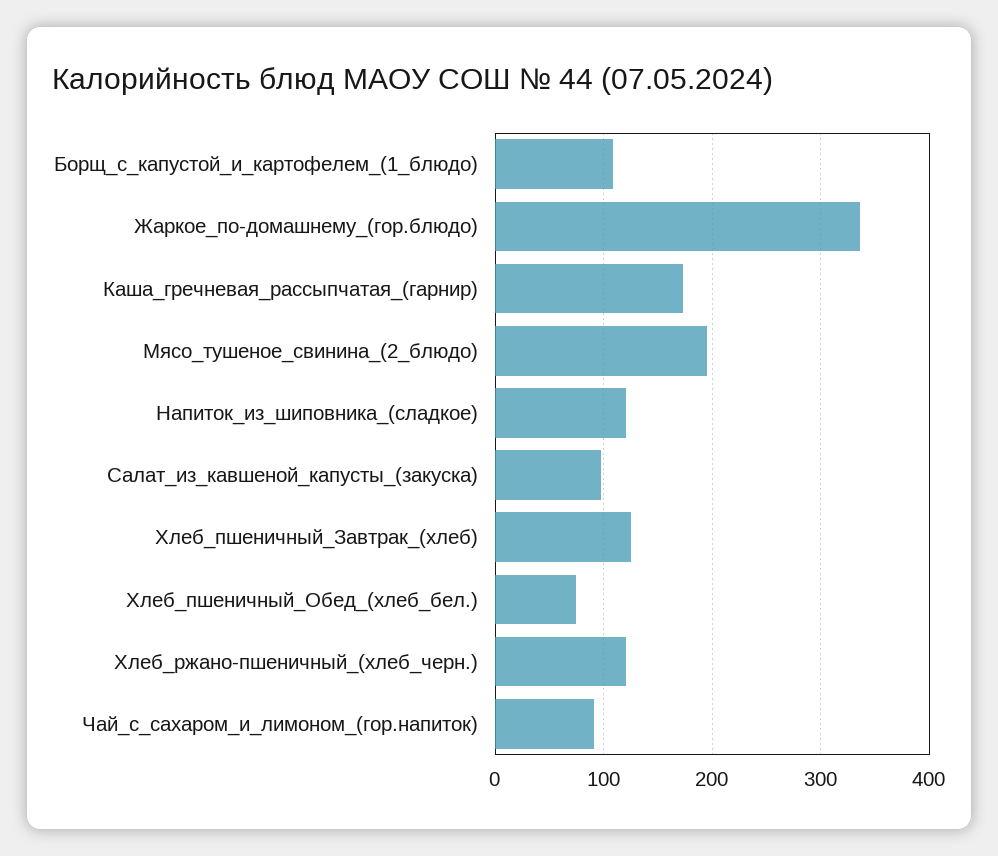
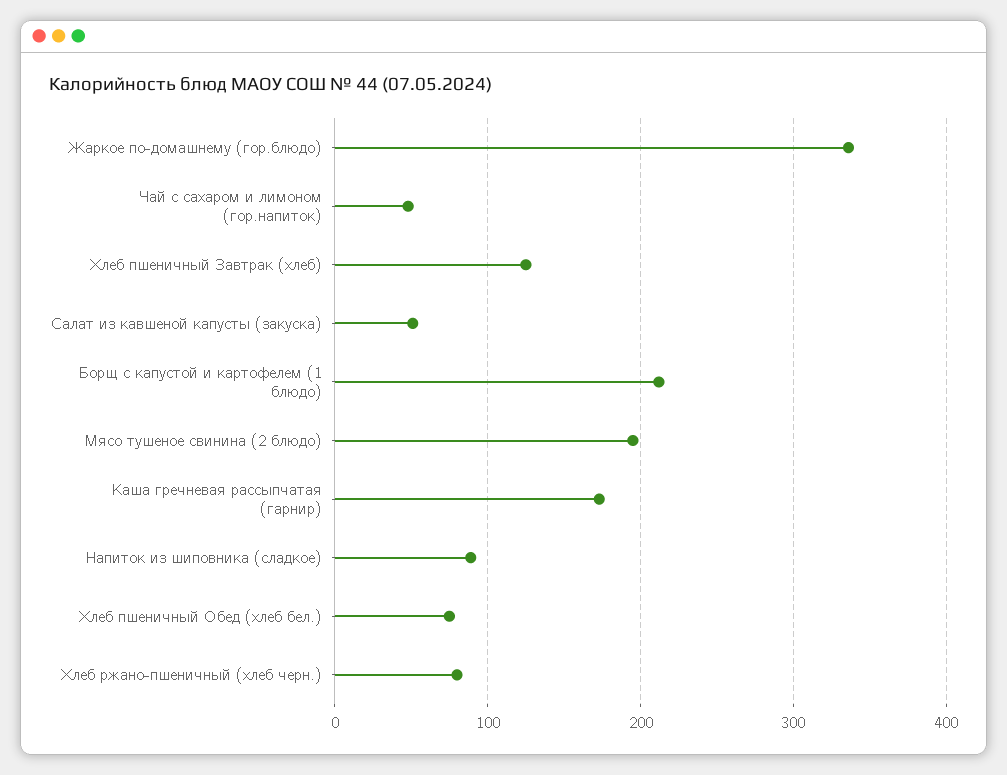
Борщ_с_капустой_и_картофелем_(1_блюдо): 110 -> 210
Напиток_из_шиповника_(сладкое): 120 -> 90
Салат_из_кавшеной_капусты_(закуска): 100 -> 50
Хлеб_ржано-пшеничный_(хлеб_черн.): 120 -> 80
Чай_с_сахаром_и_лимоном_(гор.напиток): 90 -> 50

